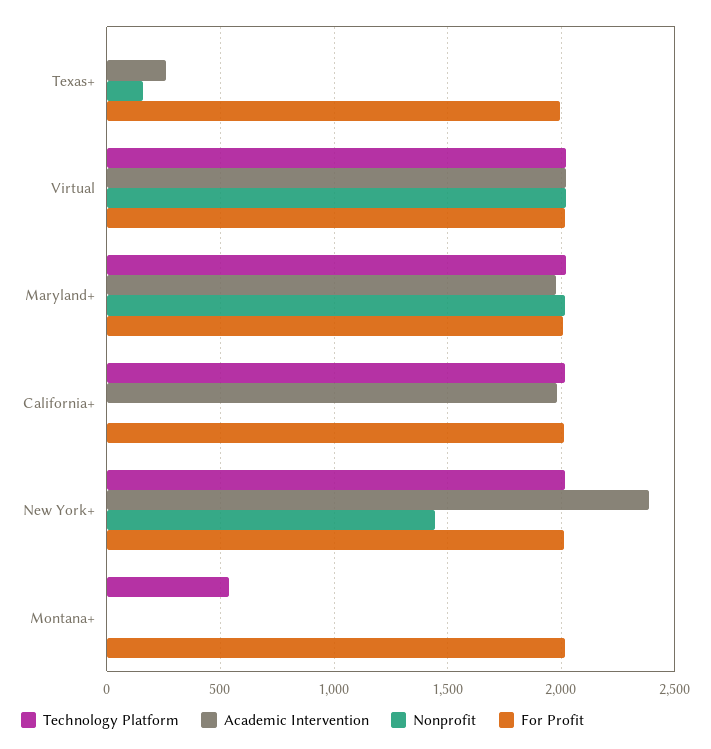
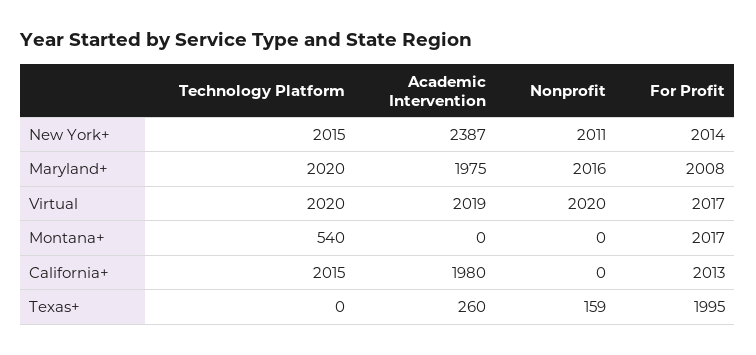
Nonprofit, New York+: 1450 -> 2011

